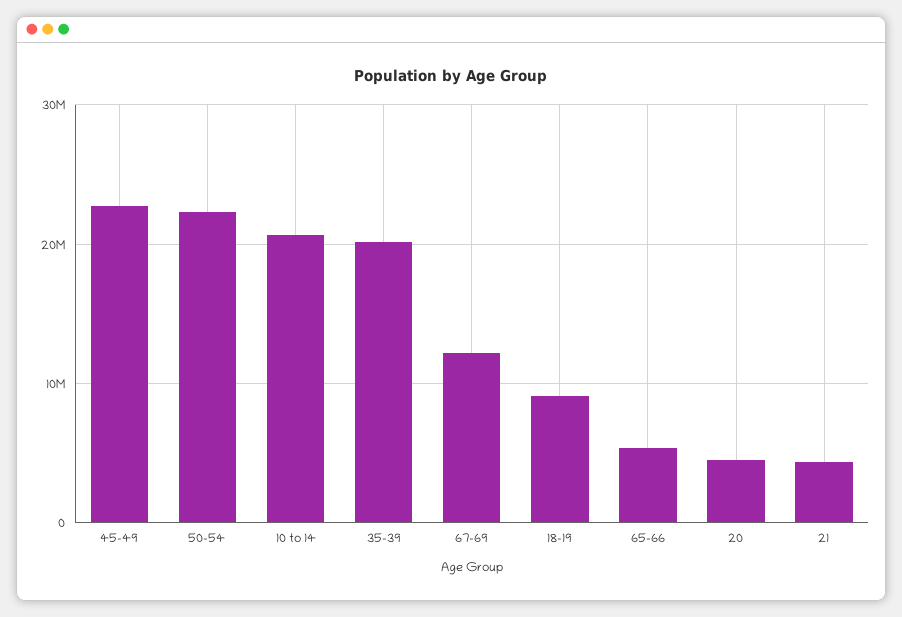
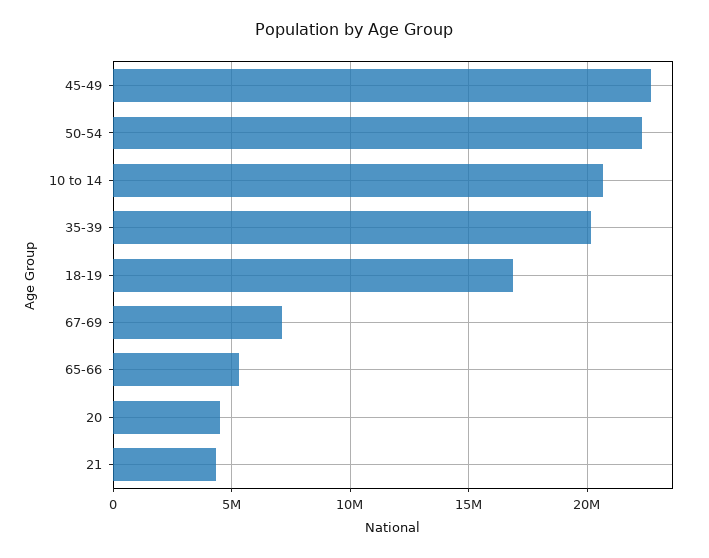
67-69: 12000000 -> 7000000
18-19: 9000000 -> 17000000

